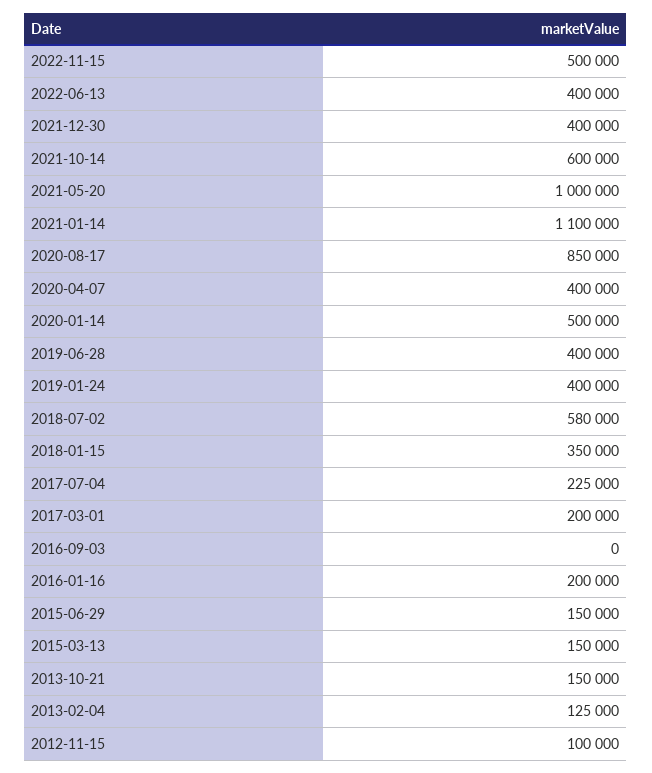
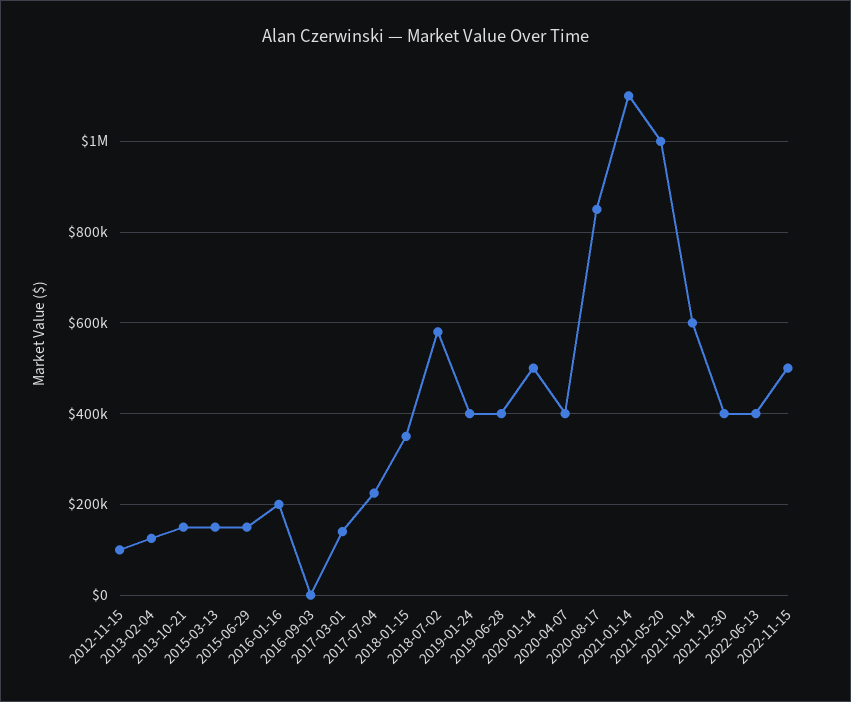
2017-03-01: 200000 -> 140000

